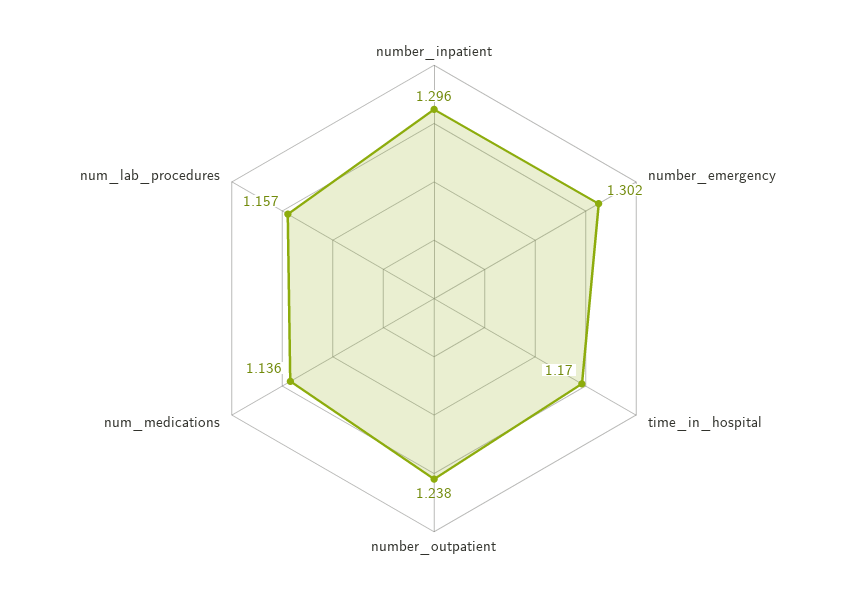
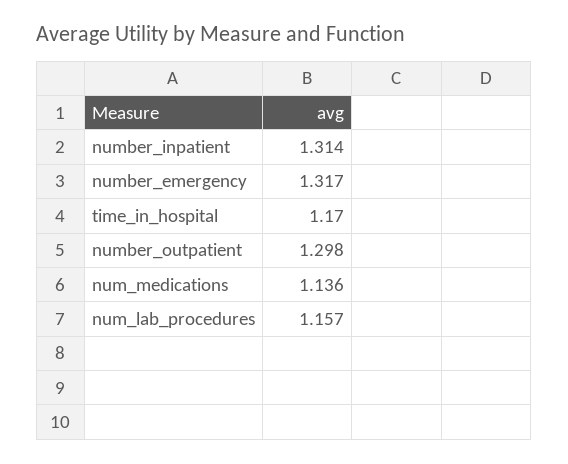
number_inpatient: 1.296 -> 1.314
number_emergency: 1.302 -> 1.317
number_outpatient: 1.238 -> 1.298

